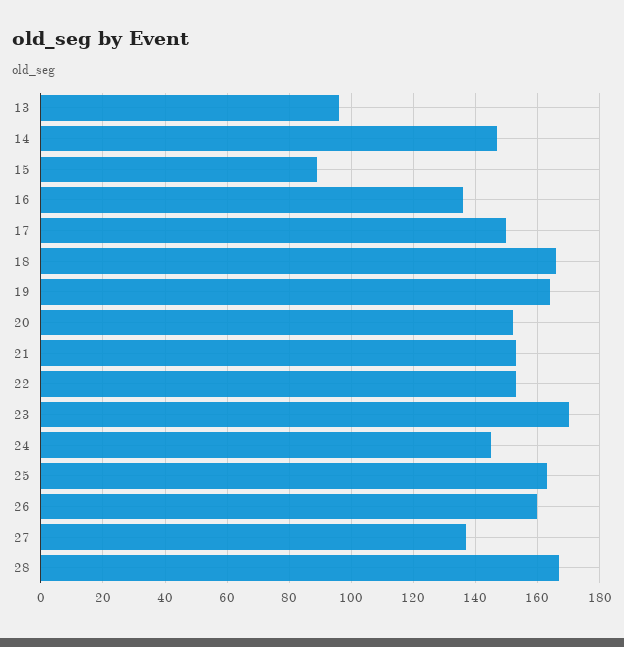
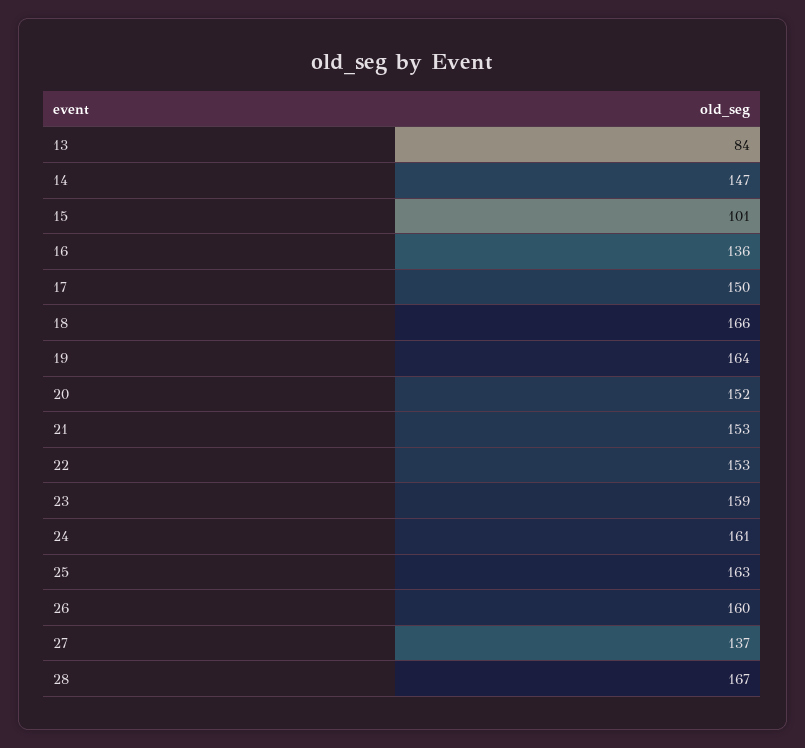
13: 95 -> 84
15: 90 -> 101
23: 170 -> 159
24: 145 -> 161

